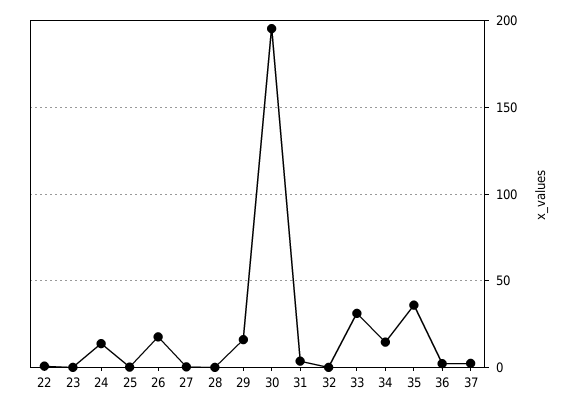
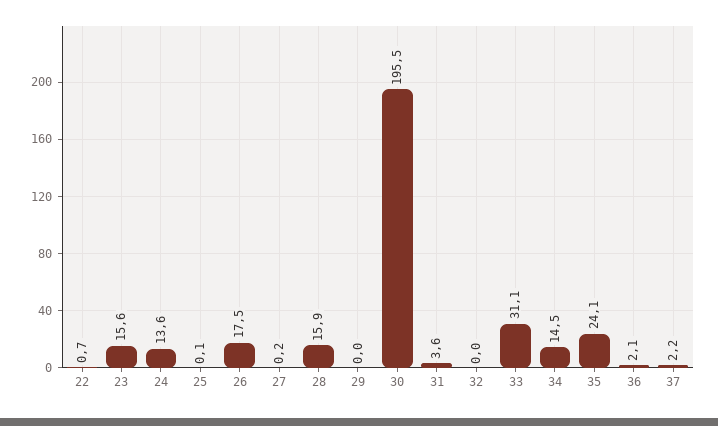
23: 0 -> 15.6
28: 0 -> 15.9
29: 15 -> 0
35: 35 -> 24.1

